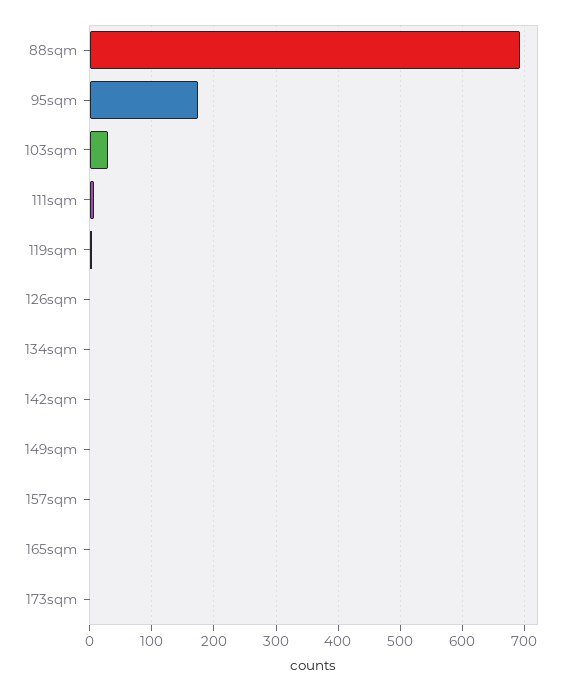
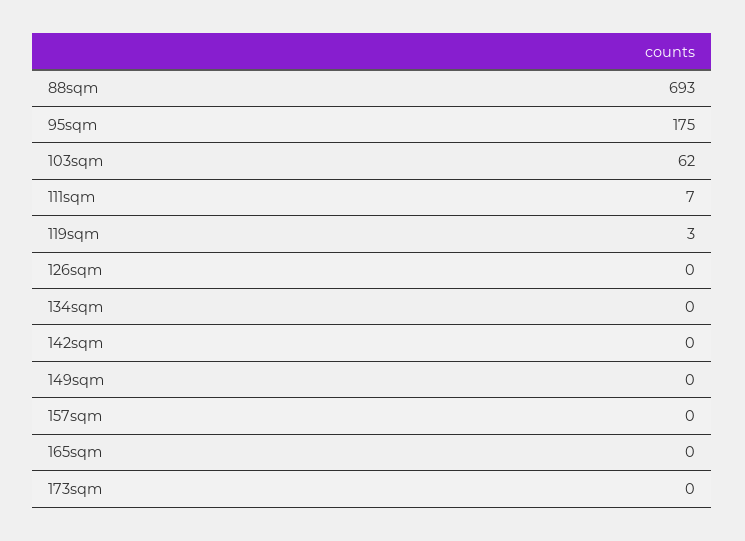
103sqm: 30 -> 62

